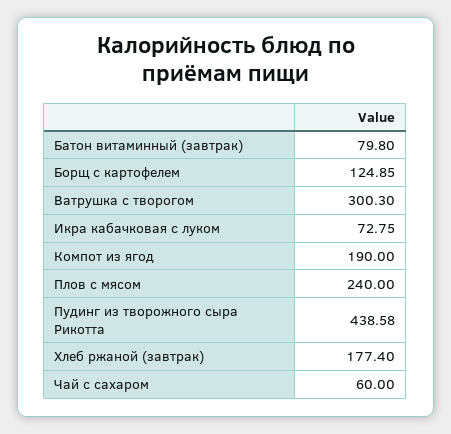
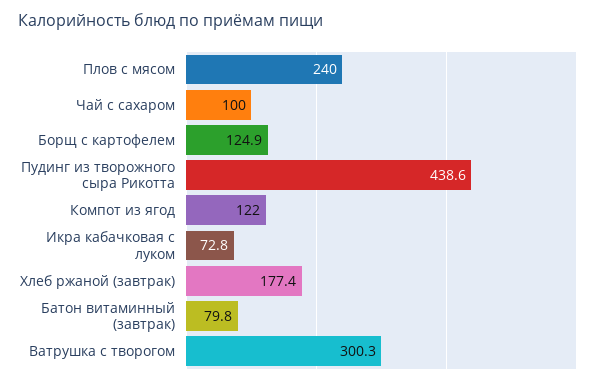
Компот из ягод: 190 -> 122
Чай с сахаром: 60 -> 100

